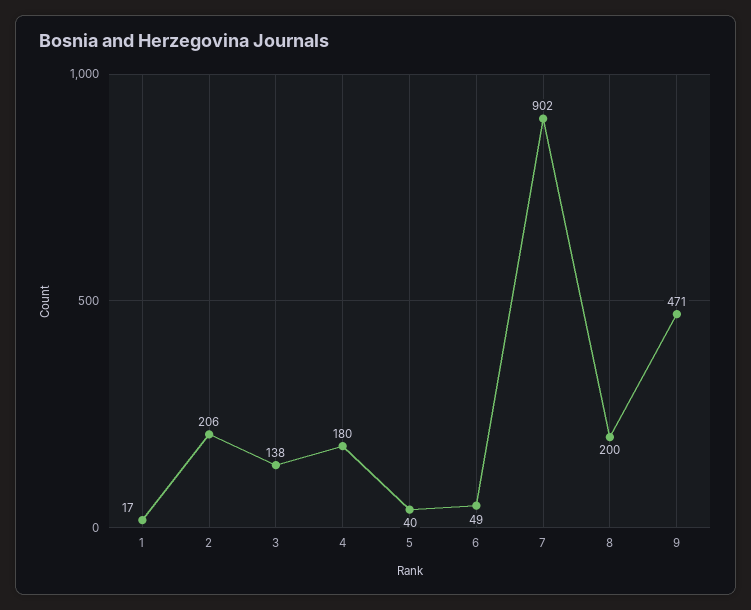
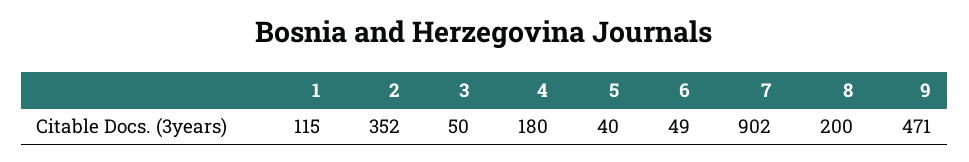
1: 17 -> 115
2: 206 -> 352
3: 138 -> 50

